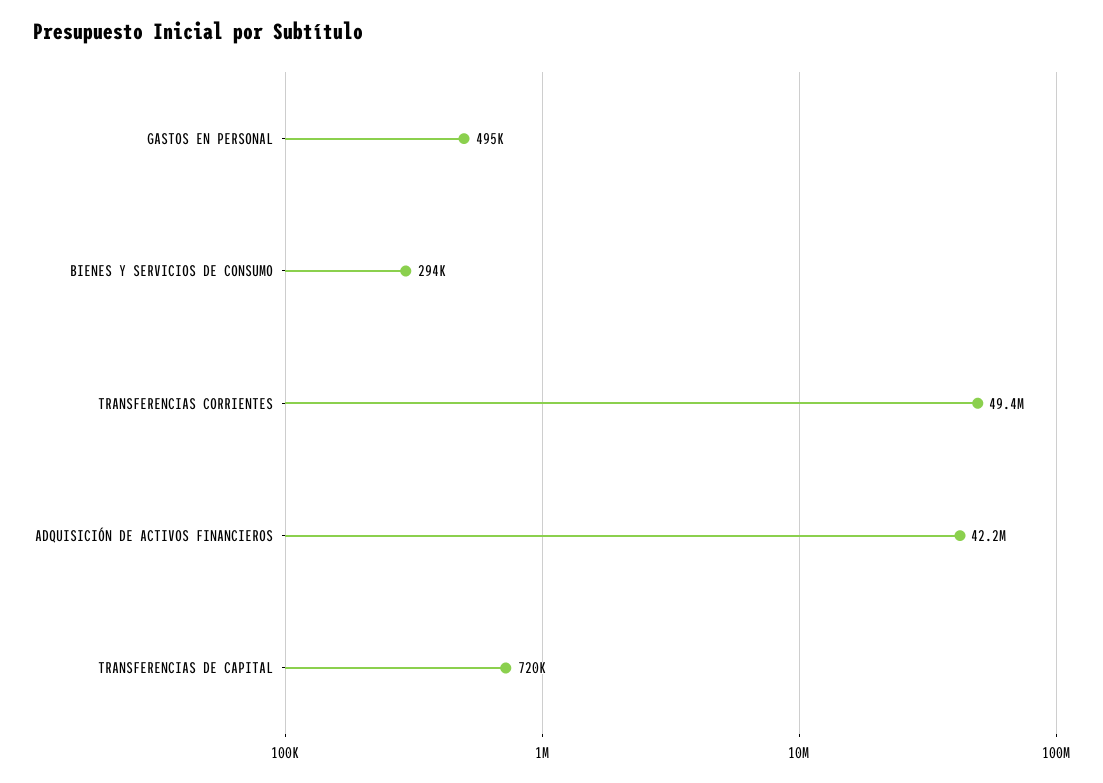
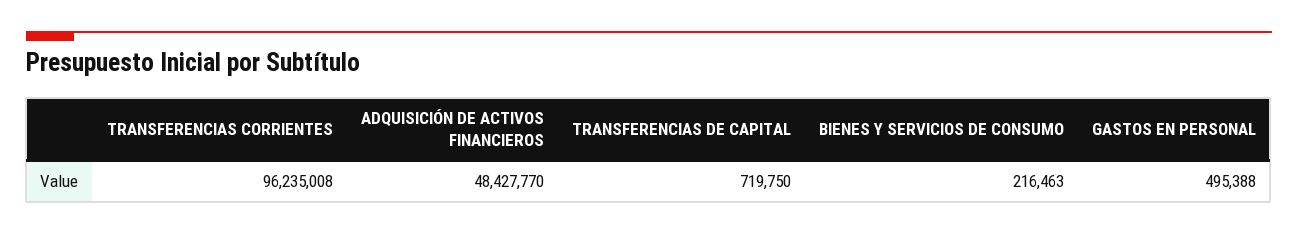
BIENES Y SERVICIOS DE CONSUMO: 294000 -> 216463
TRANSFERENCIAS CORRIENTES: 49400000 -> 96235008
ADQUISICIÓN DE ACTIVOS FINANCIEROS: 42200000 -> 48427770

